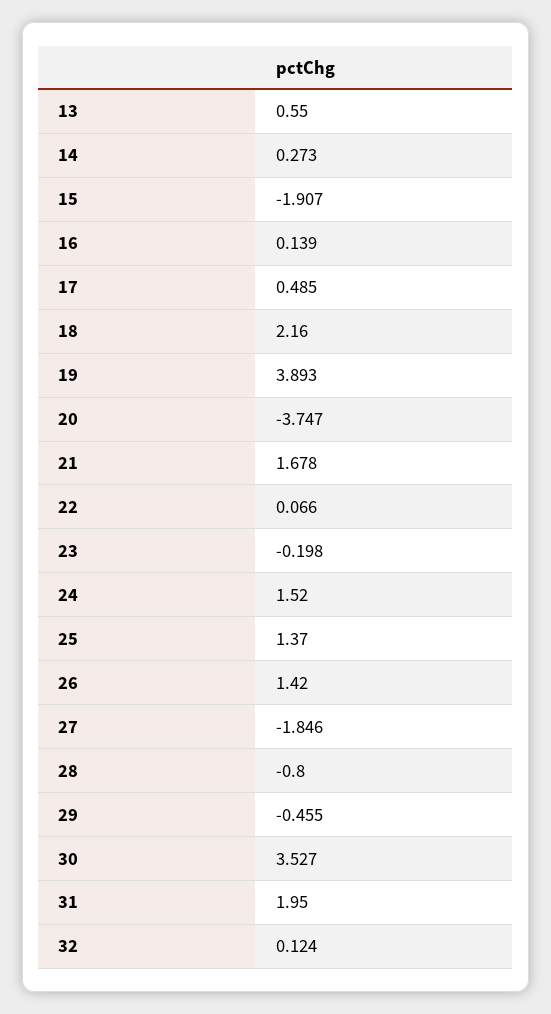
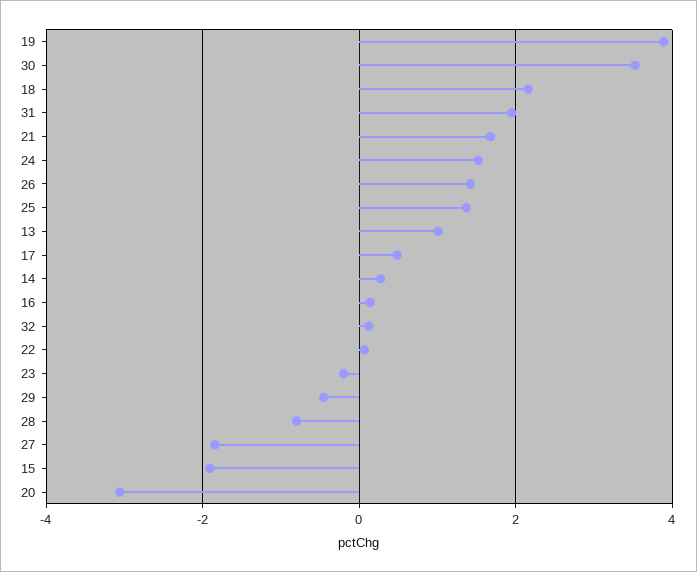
13: 0.55 -> 1
20: -3.747 -> -3

